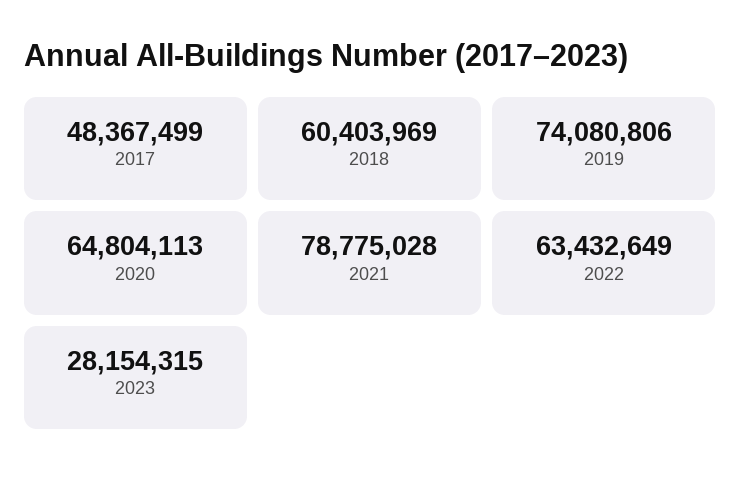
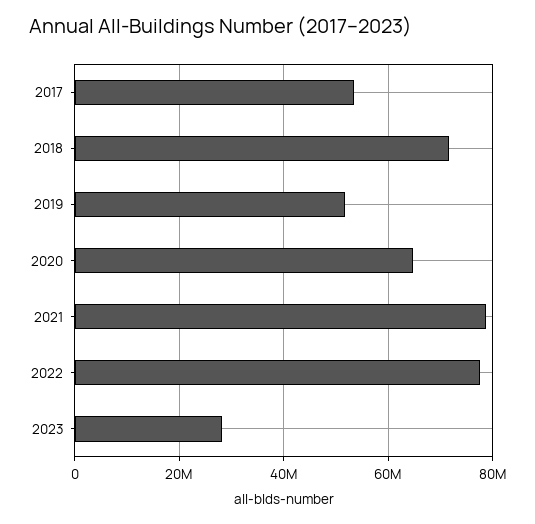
2017: 48367499 -> 54000000
2018: 60403969 -> 72000000
2019: 74080806 -> 52000000
2022: 63432649 -> 78000000

